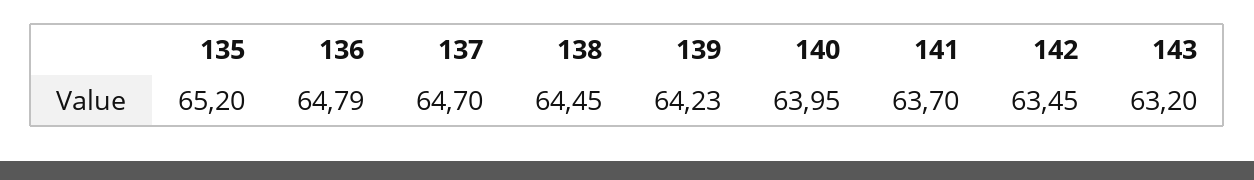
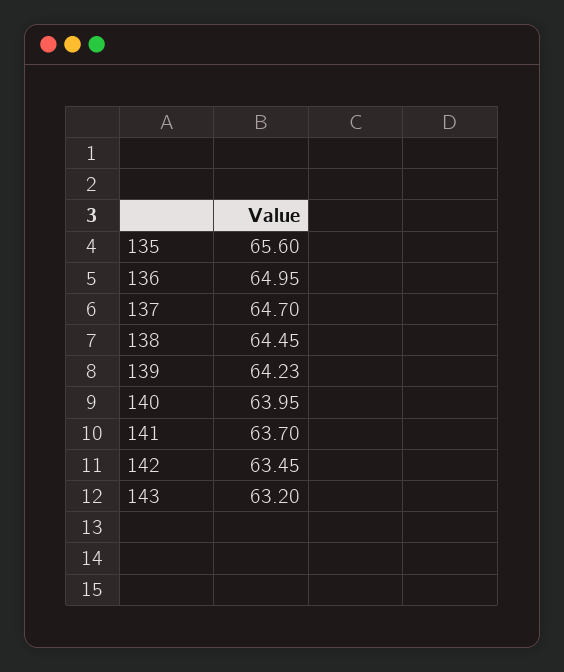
135: 65.2 -> 65.6
136: 64.79 -> 64.95

